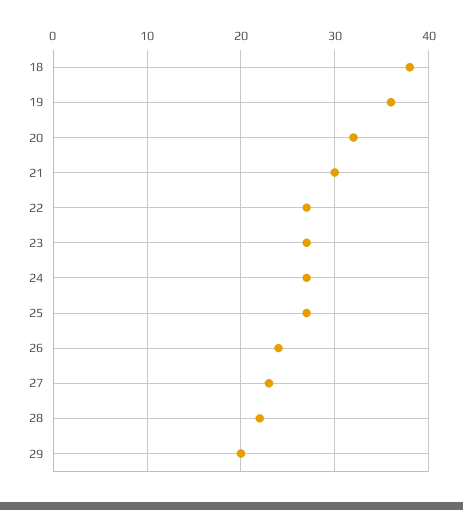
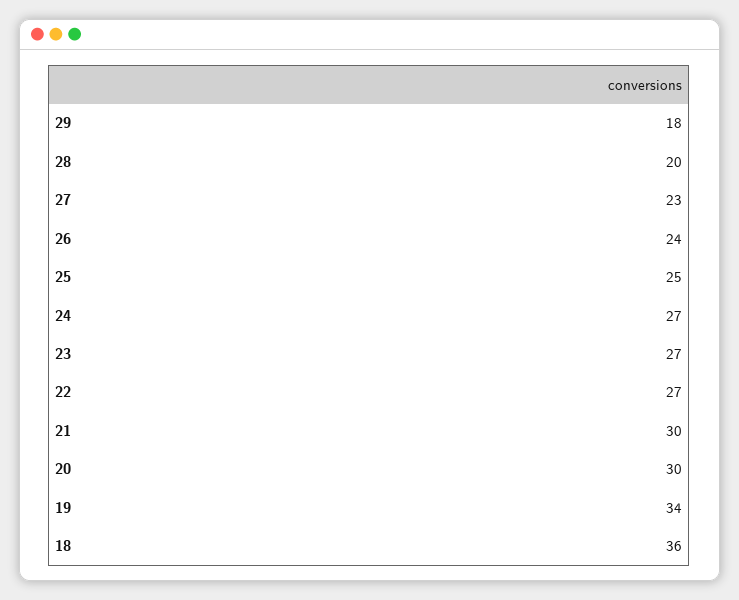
18: 38 -> 36
19: 36 -> 34
20: 32 -> 30
25: 27 -> 25
28: 22 -> 20
29: 20 -> 18

